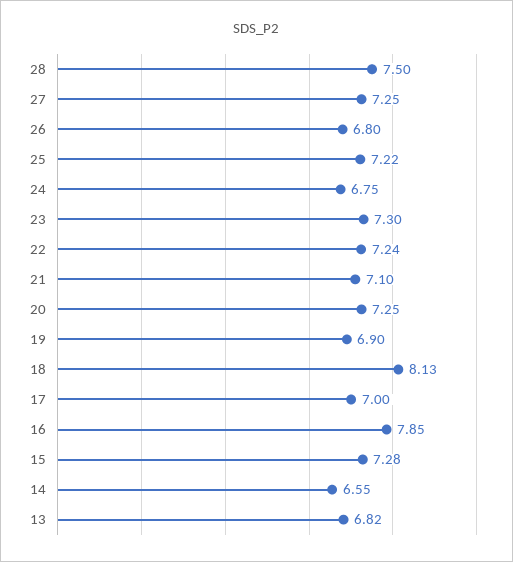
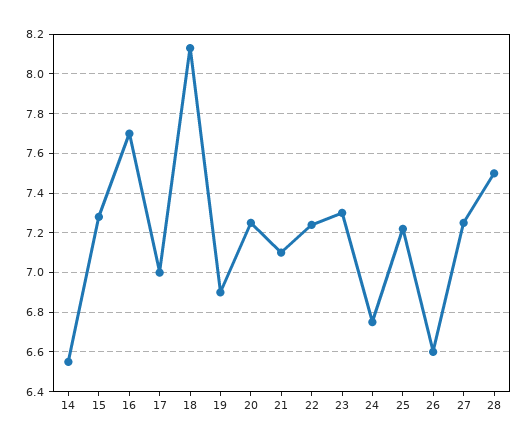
26: 6.8 -> 6.6
16: 7.85 -> 7.7
13: 6.82 -> none

